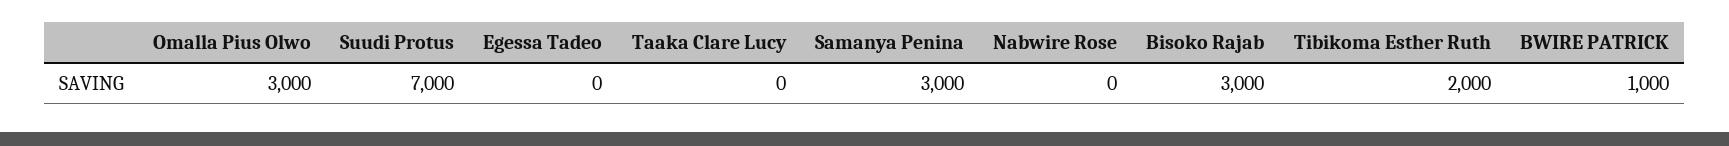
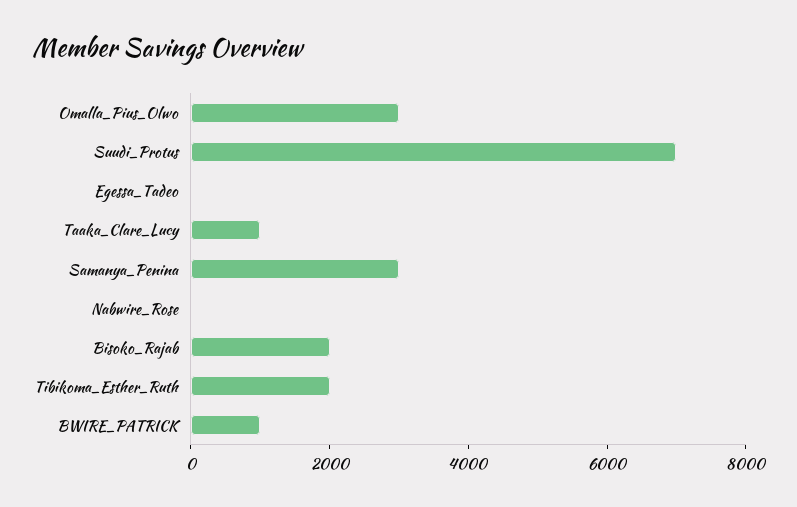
Taaka Clare Lucy: 0 -> 1000
Bisoko Rajab: 3000 -> 2000

